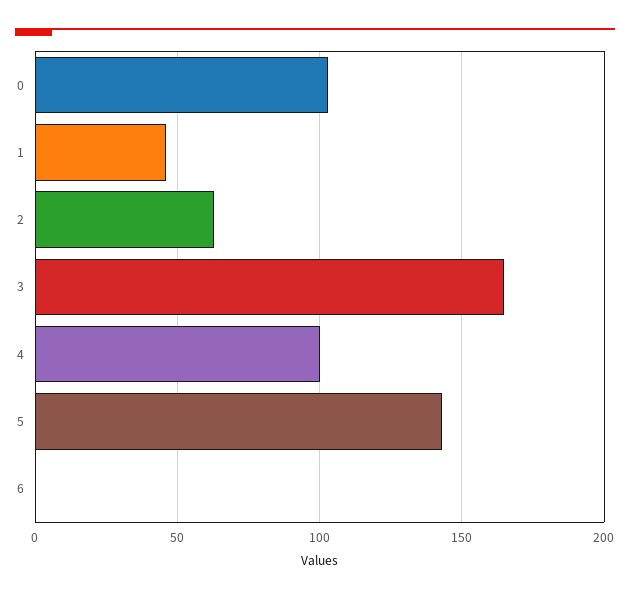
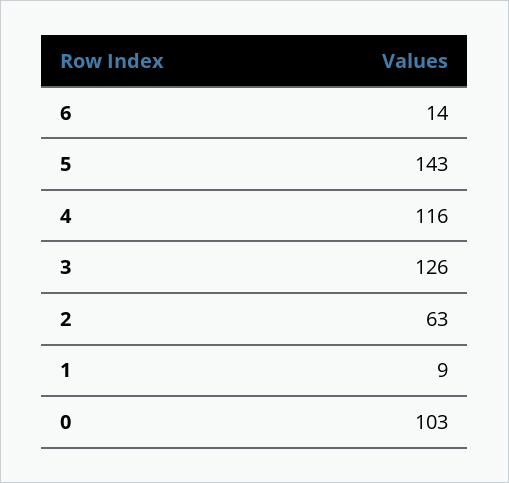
1: 45 -> 9
3: 165 -> 126
4: 100 -> 116
6: 0 -> 14

